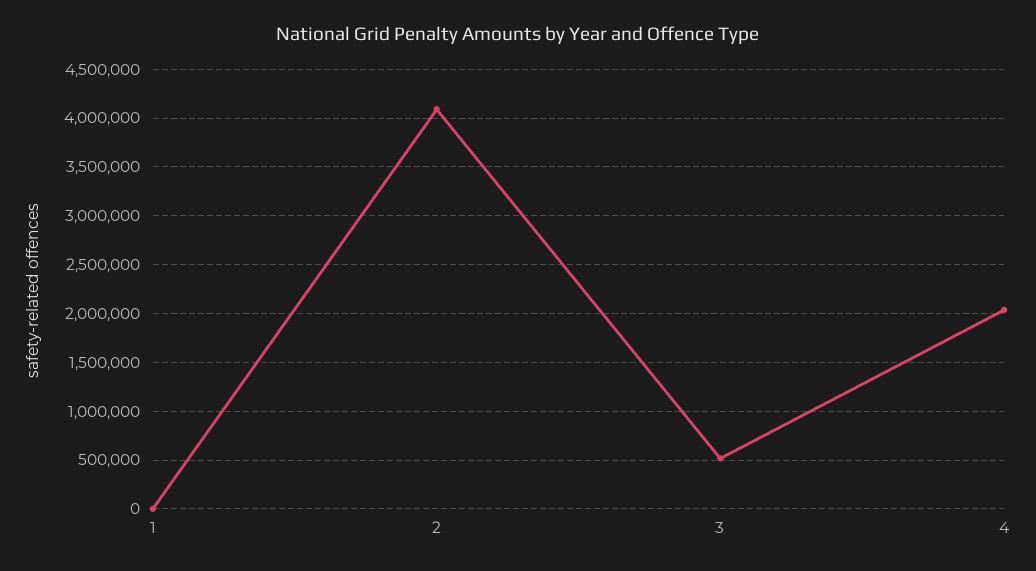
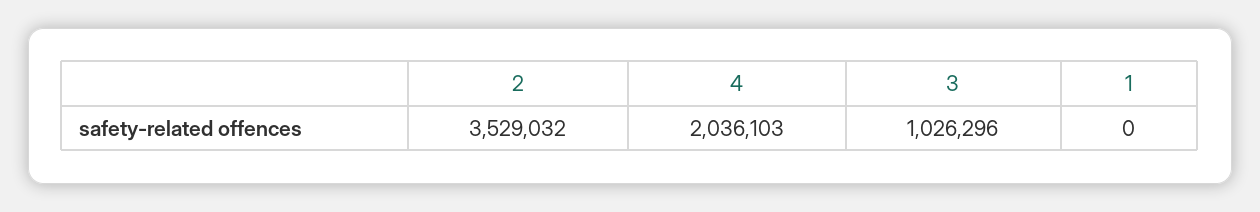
2: 4100000 -> 3529032
3: 500000 -> 1026296

